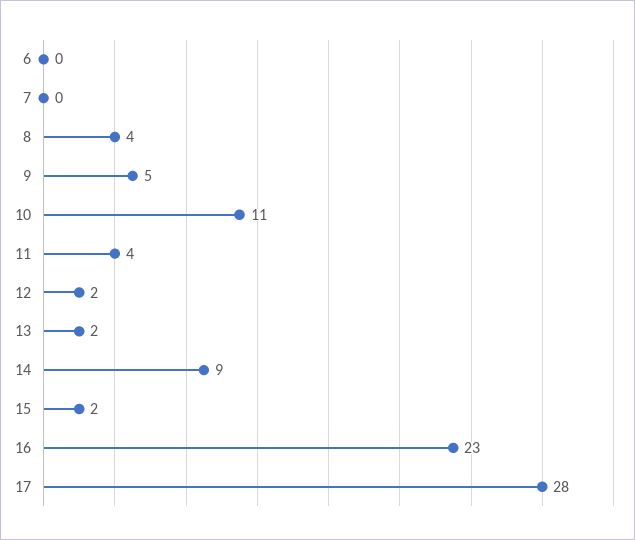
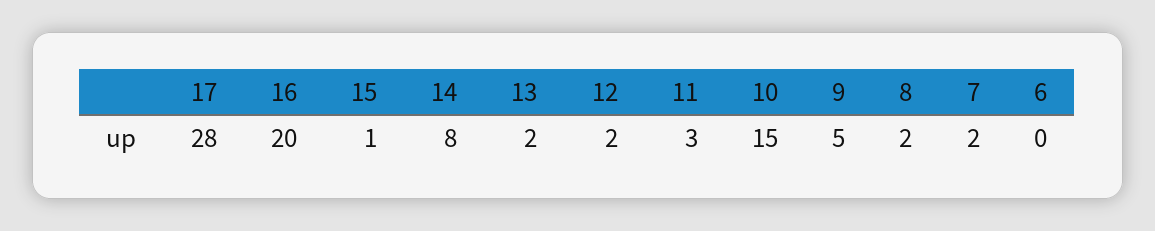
7: 0 -> 2
8: 4 -> 2
10: 11 -> 15
11: 4 -> 3
14: 9 -> 8
15: 2 -> 1
16: 23 -> 20

